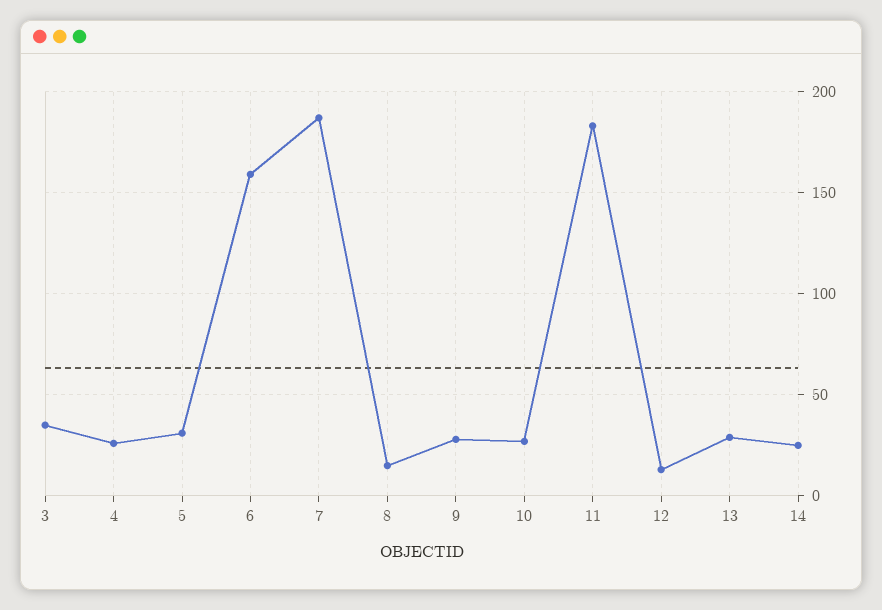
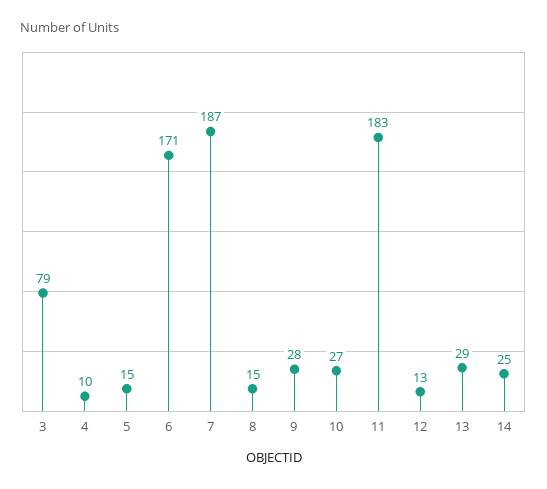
3: 35 -> 79
4: 25 -> 10
5: 30 -> 15
6: 160 -> 171

